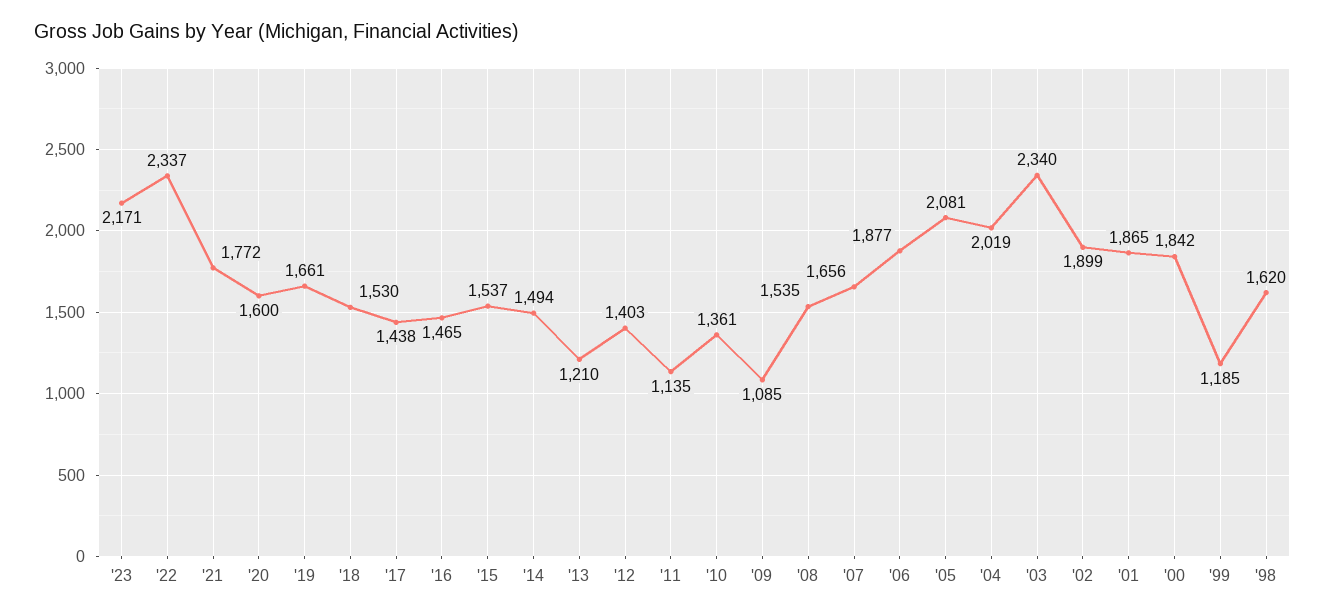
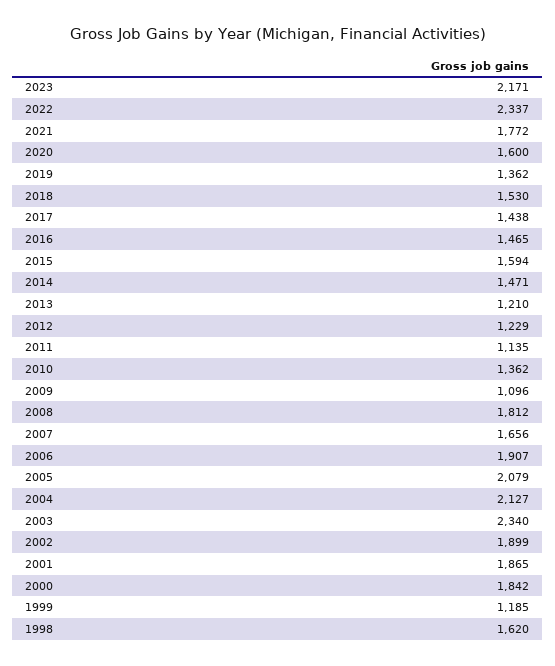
'19: 1661 -> 1362
'15: 1537 -> 1594
'14: 1494 -> 1471
'12: 1403 -> 1229
'10: 1361 -> 1362
'09: 1085 -> 1096
'08: 1535 -> 1812
'06: 1877 -> 1907
'05: 2081 -> 2079
'04: 2019 -> 2127

